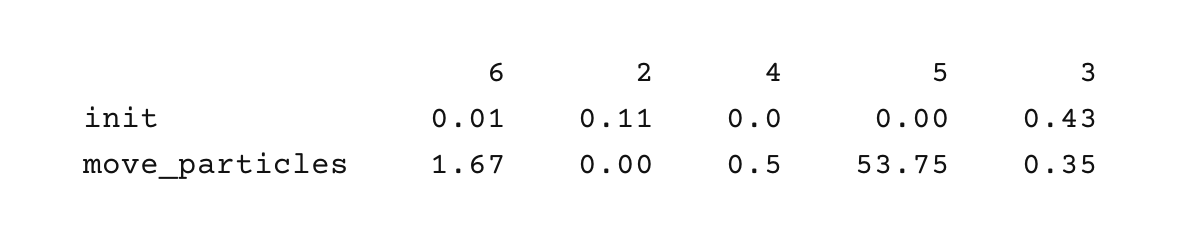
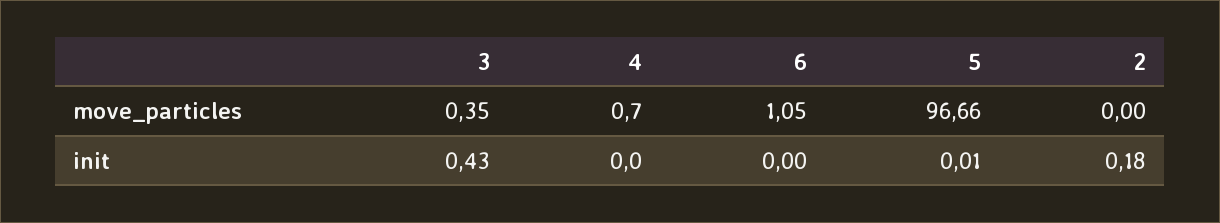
6, init: 0.01 -> 0
2, init: 0.11 -> 0.18
5, init: 0 -> 0.01
6, move_particles: 1.67 -> 1.05
4, move_particles: 0.5 -> 0.7
5, move_particles: 53.75 -> 96.66

